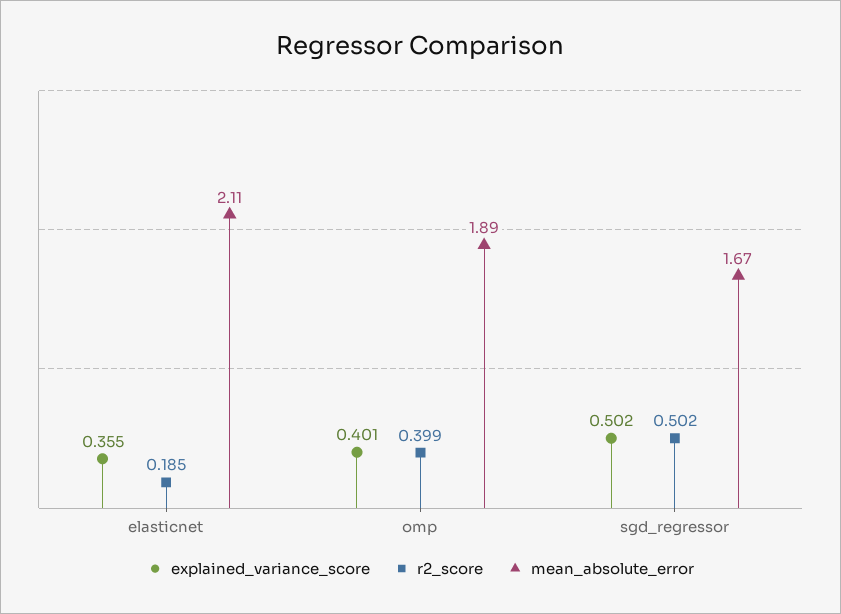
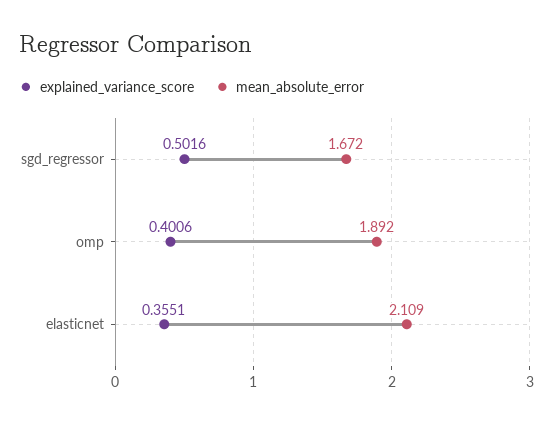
r2_score, elasticnet: 0.185 -> none
r2_score, omp: 0.399 -> none
r2_score, sgd_regressor: 0.502 -> none

